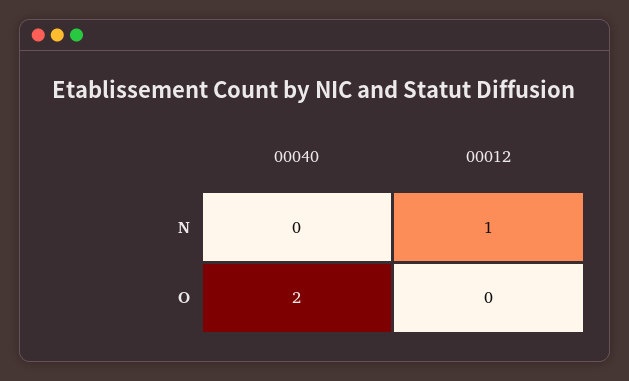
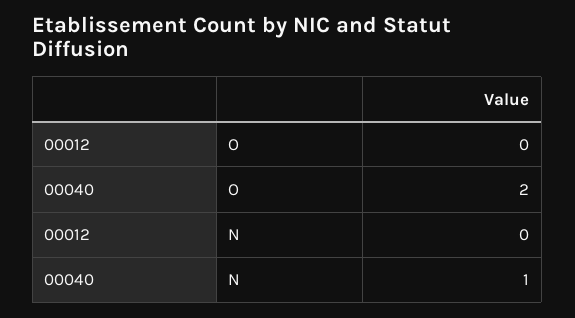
00040, N: 0 -> 1
00012, N: 1 -> 0

